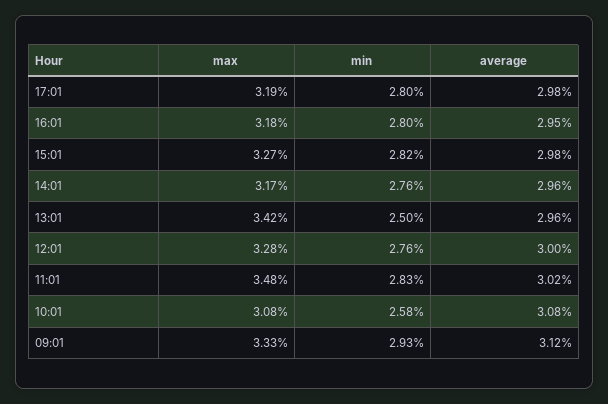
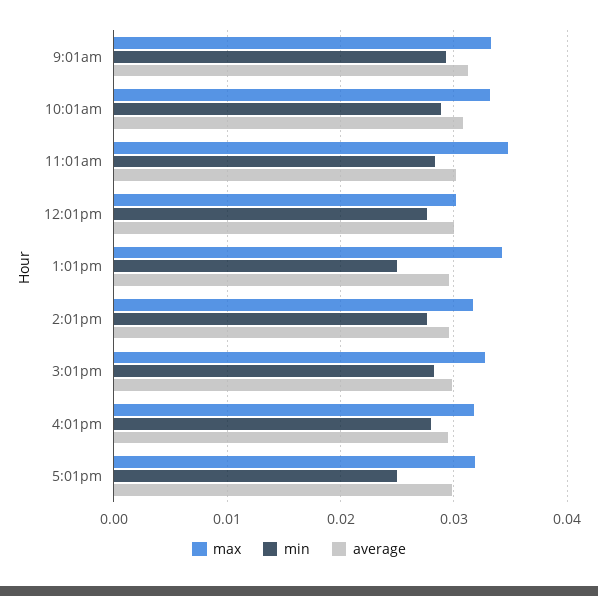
min, 17:01: 0.028 -> 0.025
max, 12:01: 0.0328 -> 0.03
max, 10:01: 0.0308 -> 0.033
min, 10:01: 0.0258 -> 0.029

